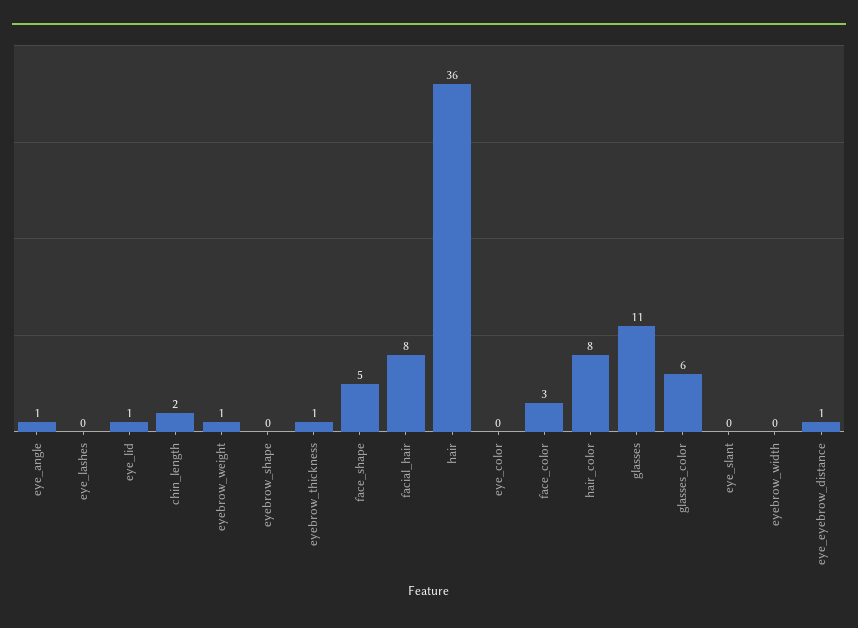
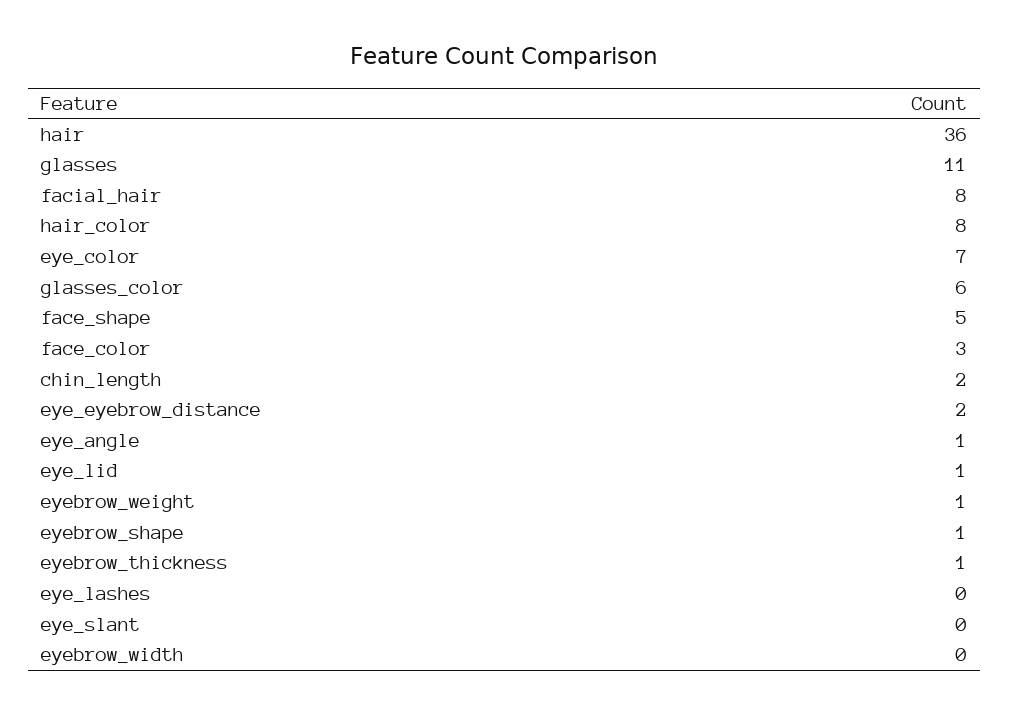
eyebrow_shape: 0 -> 1
eye_color: 0 -> 7
eye_eyebrow_distance: 1 -> 2

